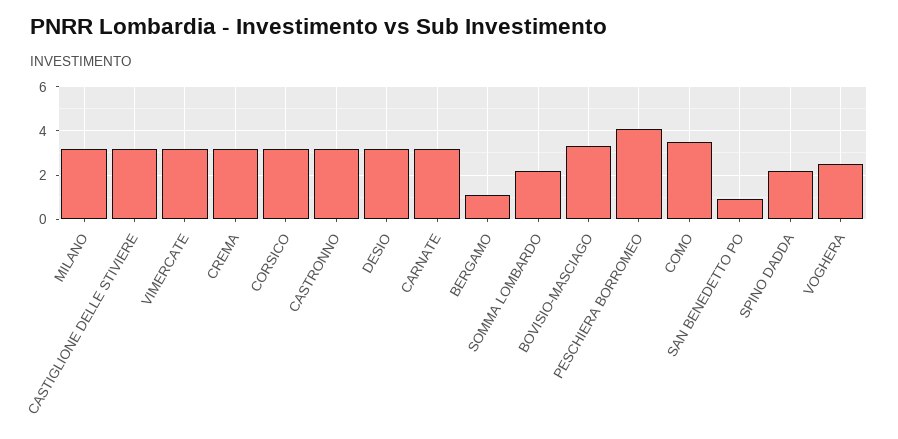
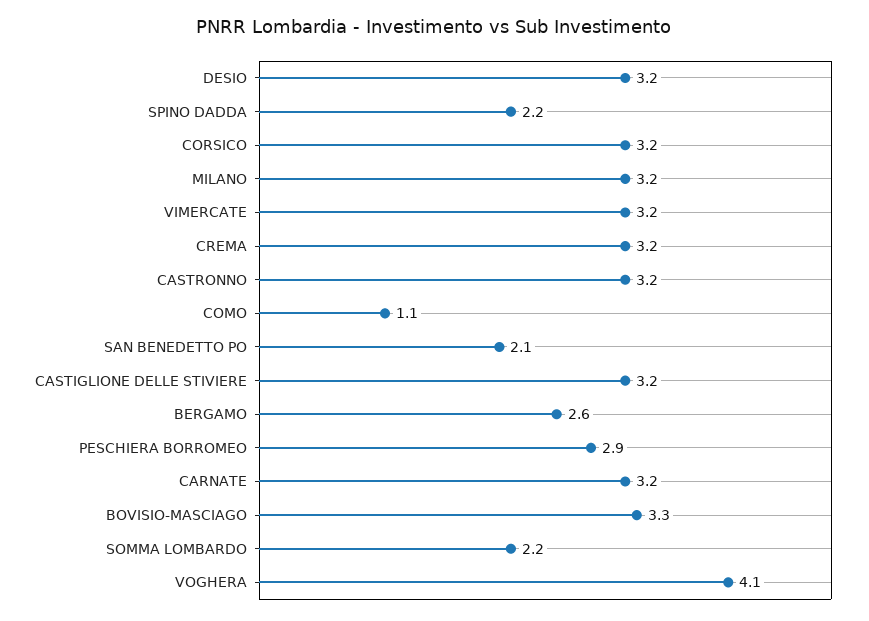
BERGAMO: 1 -> 2.6
PESCHIERA BORROMEO: 4 -> 2.9
COMO: 3.5 -> 1.1
SAN BENEDETTO PO: 1 -> 2.1
VOGHERA: 2.5 -> 4.1

